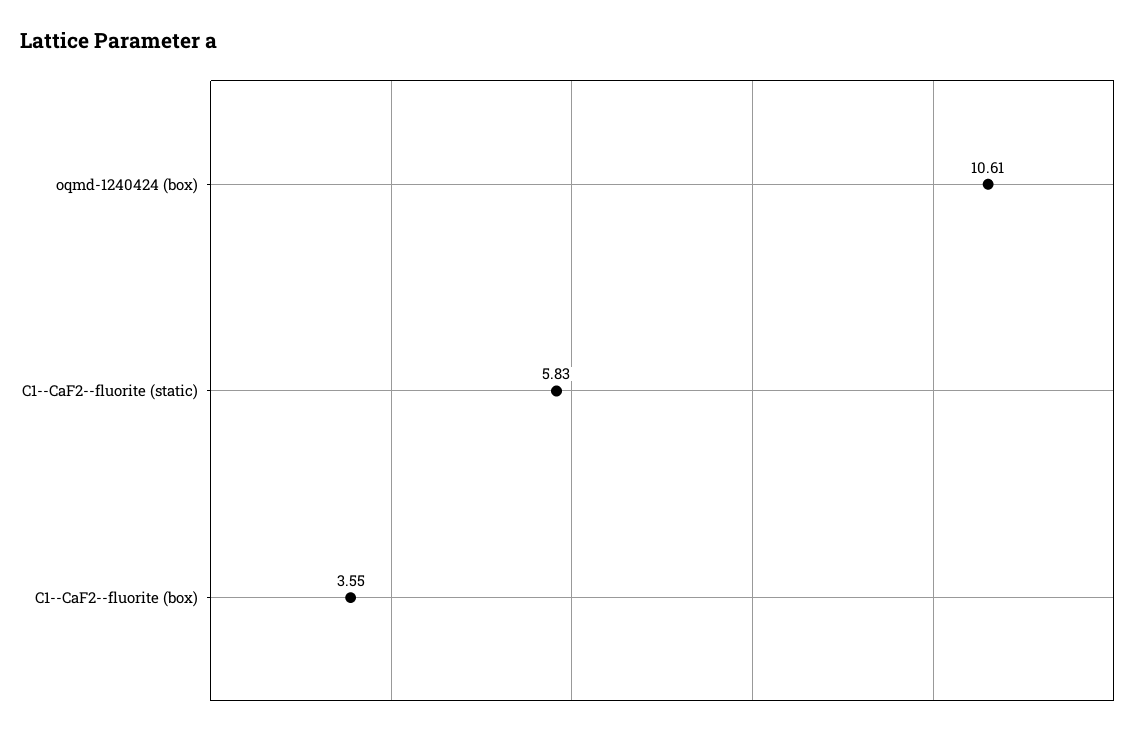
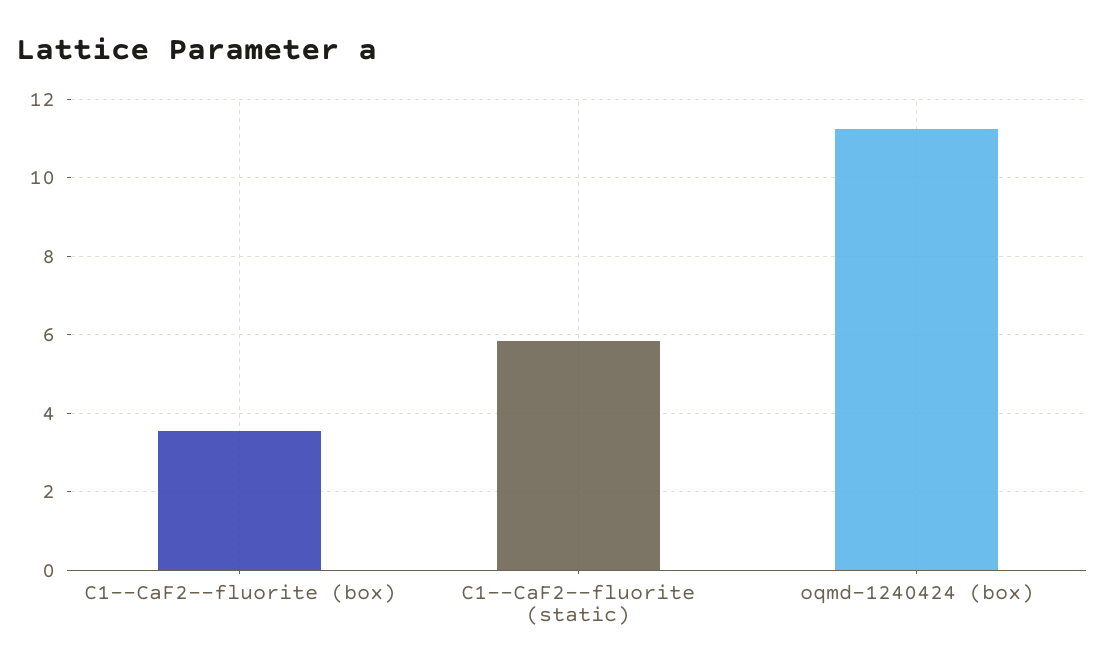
oqmd-1240424 (box): 10.61 -> 11.2

